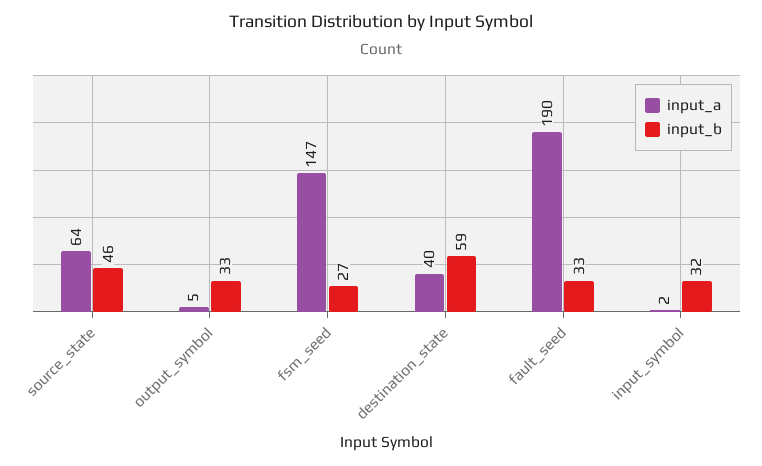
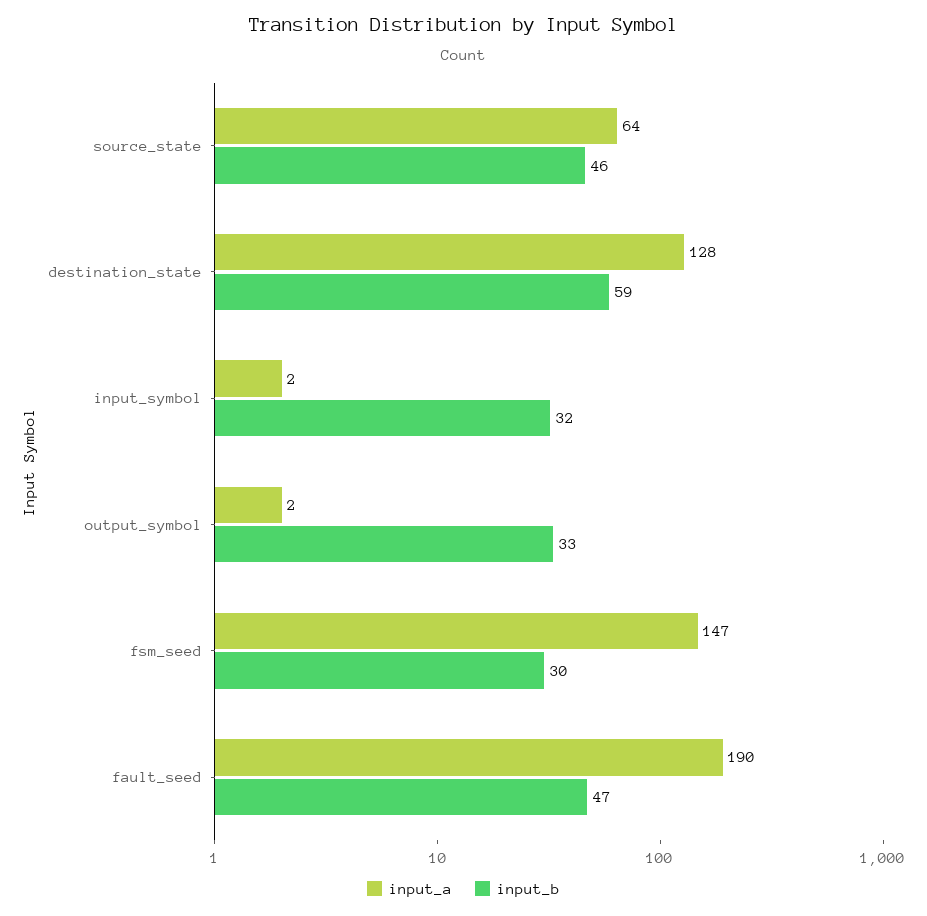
input_a, output_symbol: 5 -> 2
input_b, fsm_seed: 27 -> 30
input_a, destination_state: 40 -> 128
input_b, fault_seed: 33 -> 47

